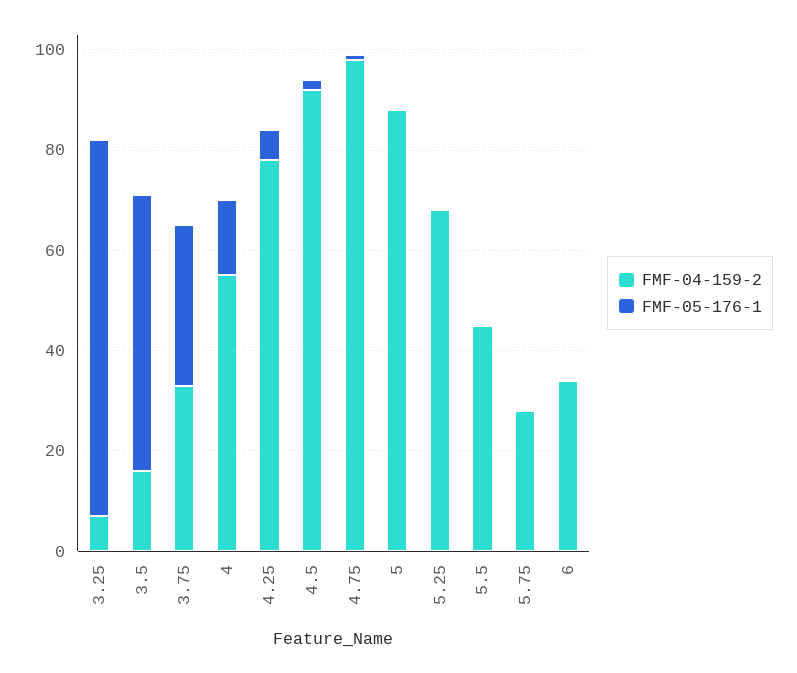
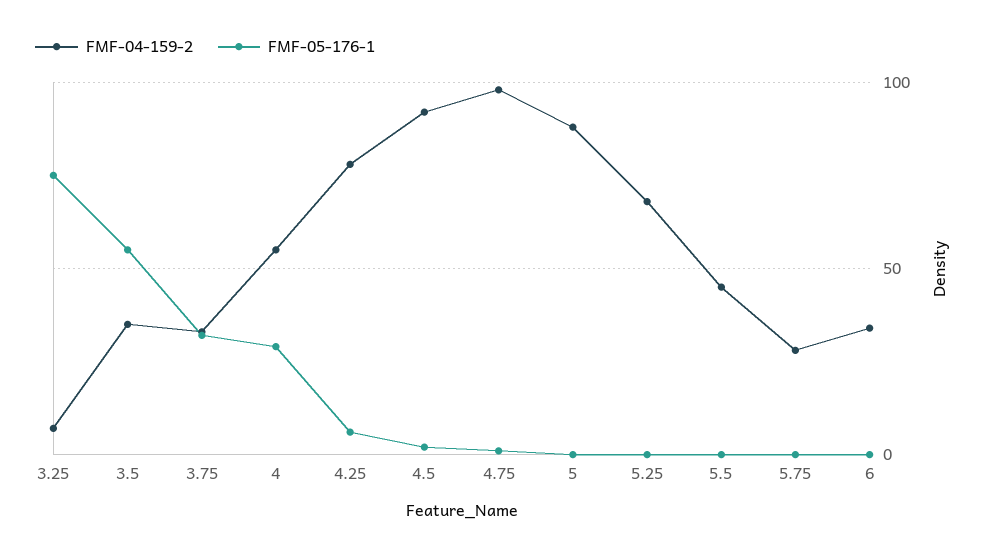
FMF-04-159-2, 3.5: 15 -> 35
FMF-05-176-1, 4: 15 -> 30

